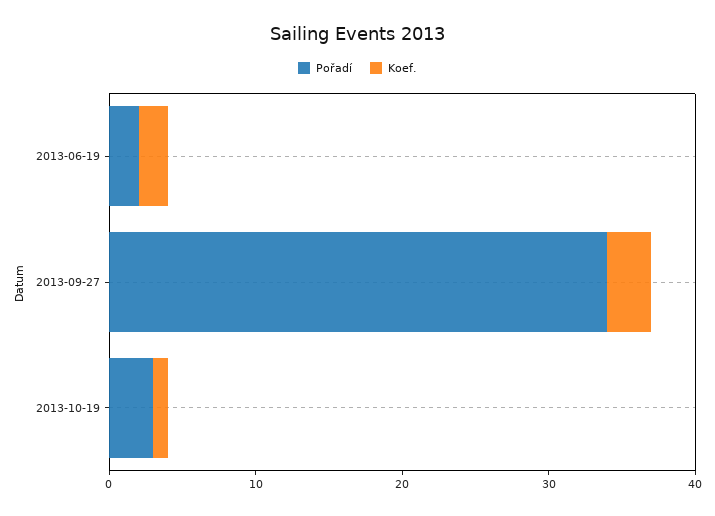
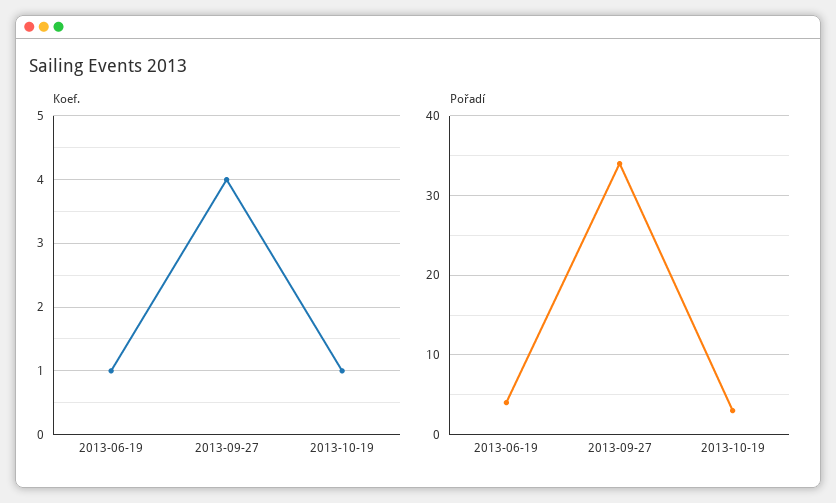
Pořadí, 2013-06-19: 2 -> 4
Koef., 2013-06-19: 2 -> 1
Koef., 2013-09-27: 3 -> 4

